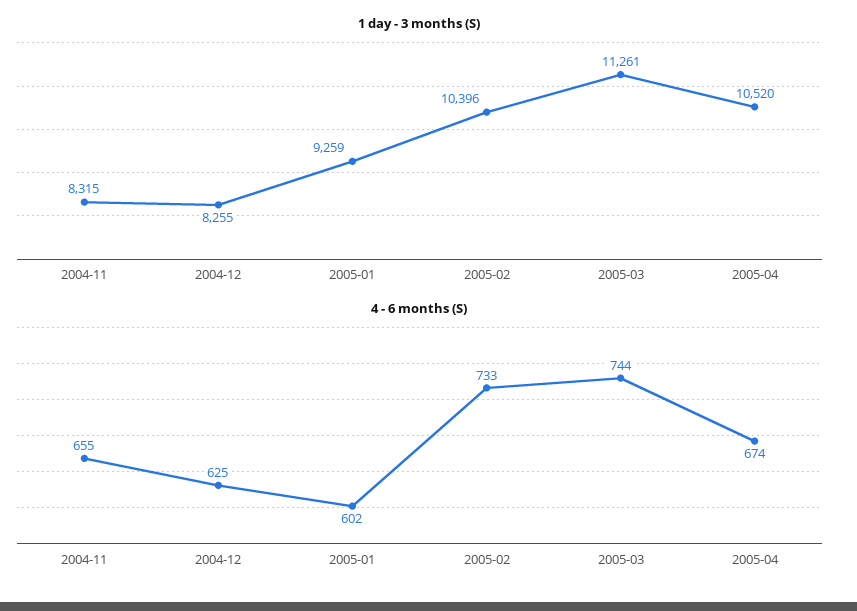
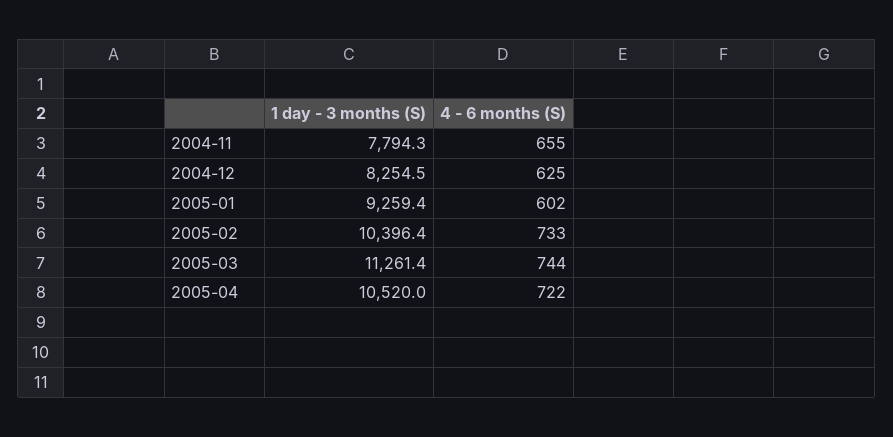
1 day - 3 months (S), 2004-11: 8315 -> 7794.3
4 - 6 months (S), 2005-04: 674 -> 722

